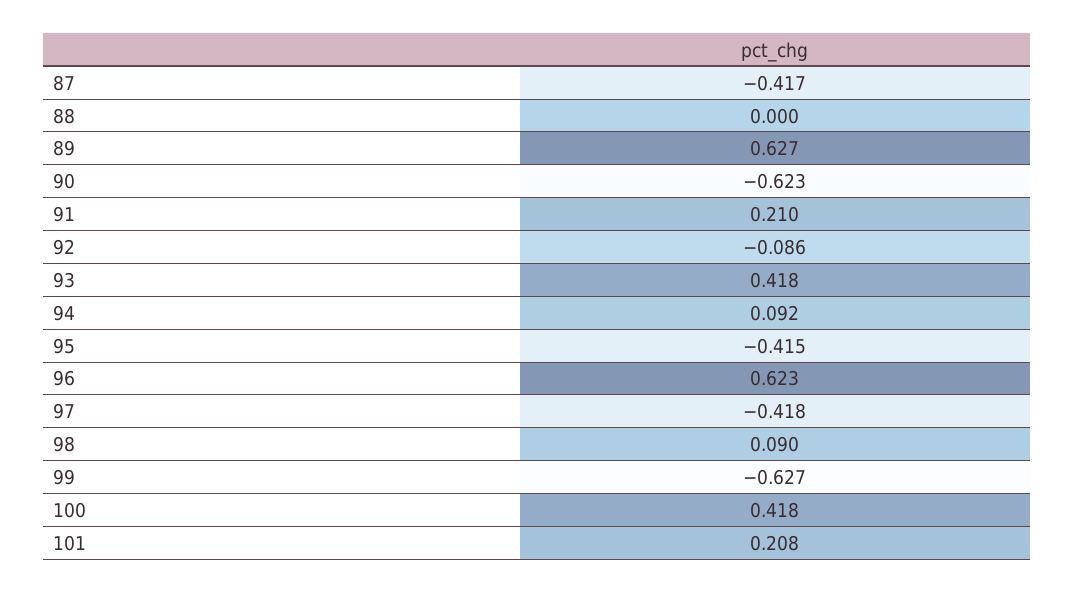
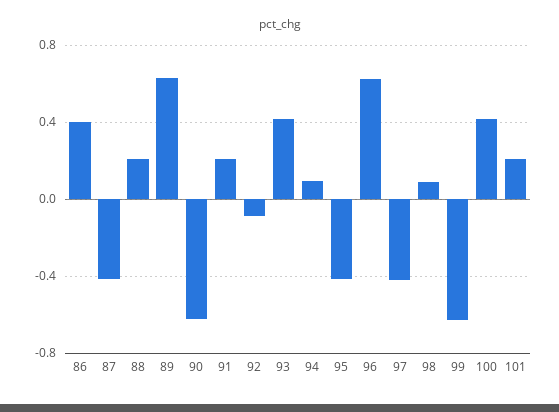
88: 0 -> 0.2
86: none -> 0.4

